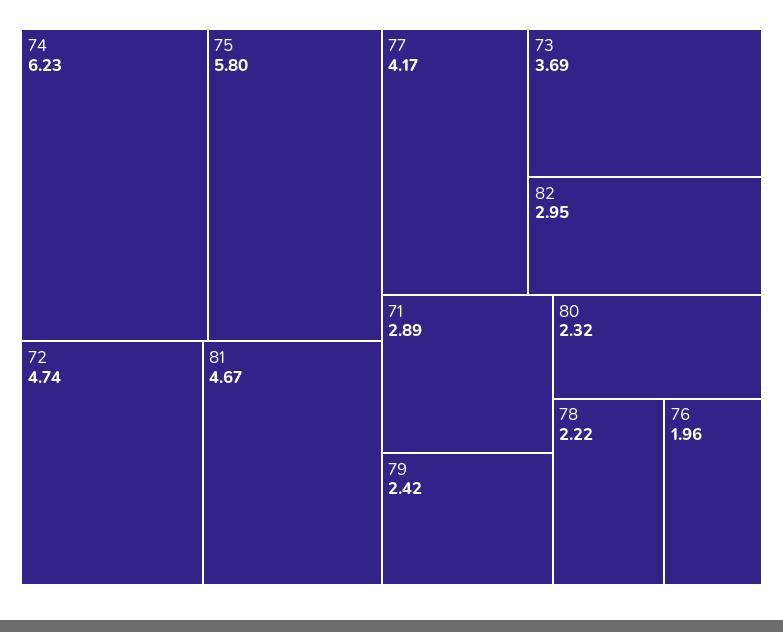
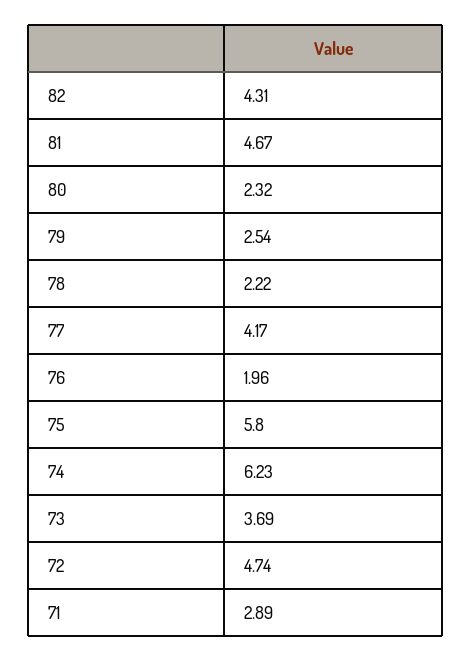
82: 2.95 -> 4.31
79: 2.42 -> 2.54

